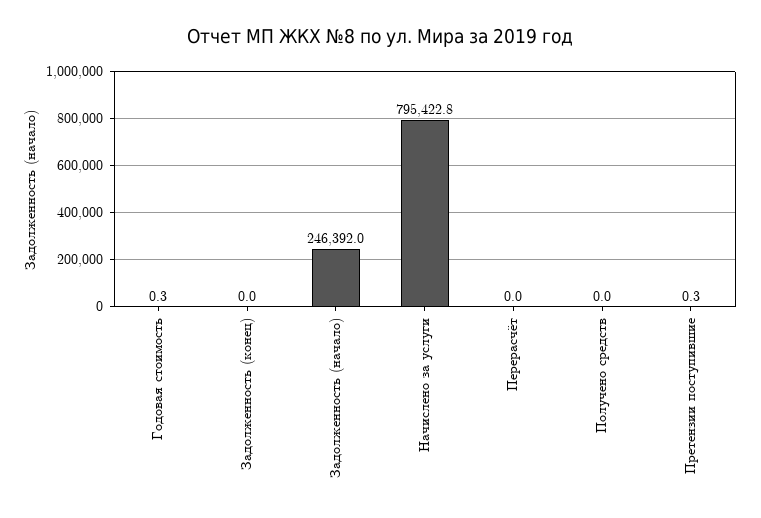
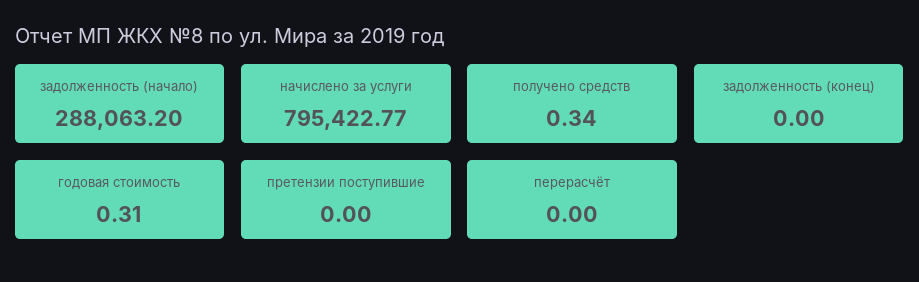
Задолженность (начало): 246392 -> 288063.2
Получено средств: 0 -> 0.34
Претензии поступившие: 0.3 -> 0

